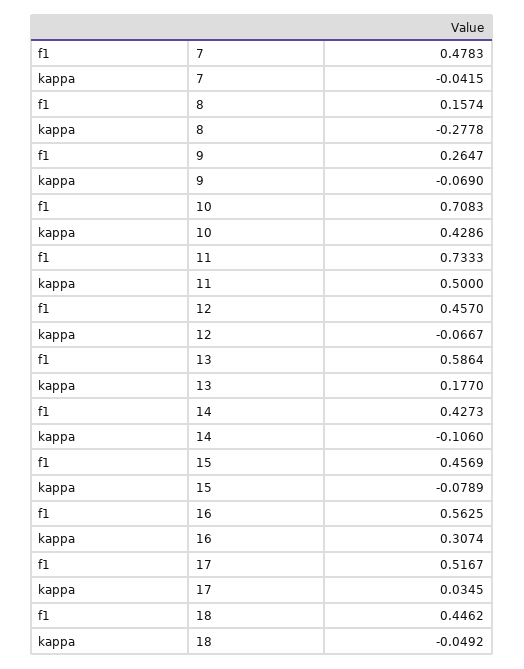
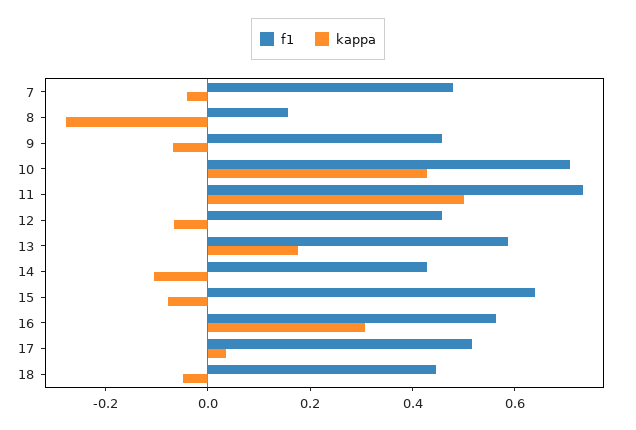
f1, 9: 0.2647 -> 0.45
f1, 15: 0.4569 -> 0.65

